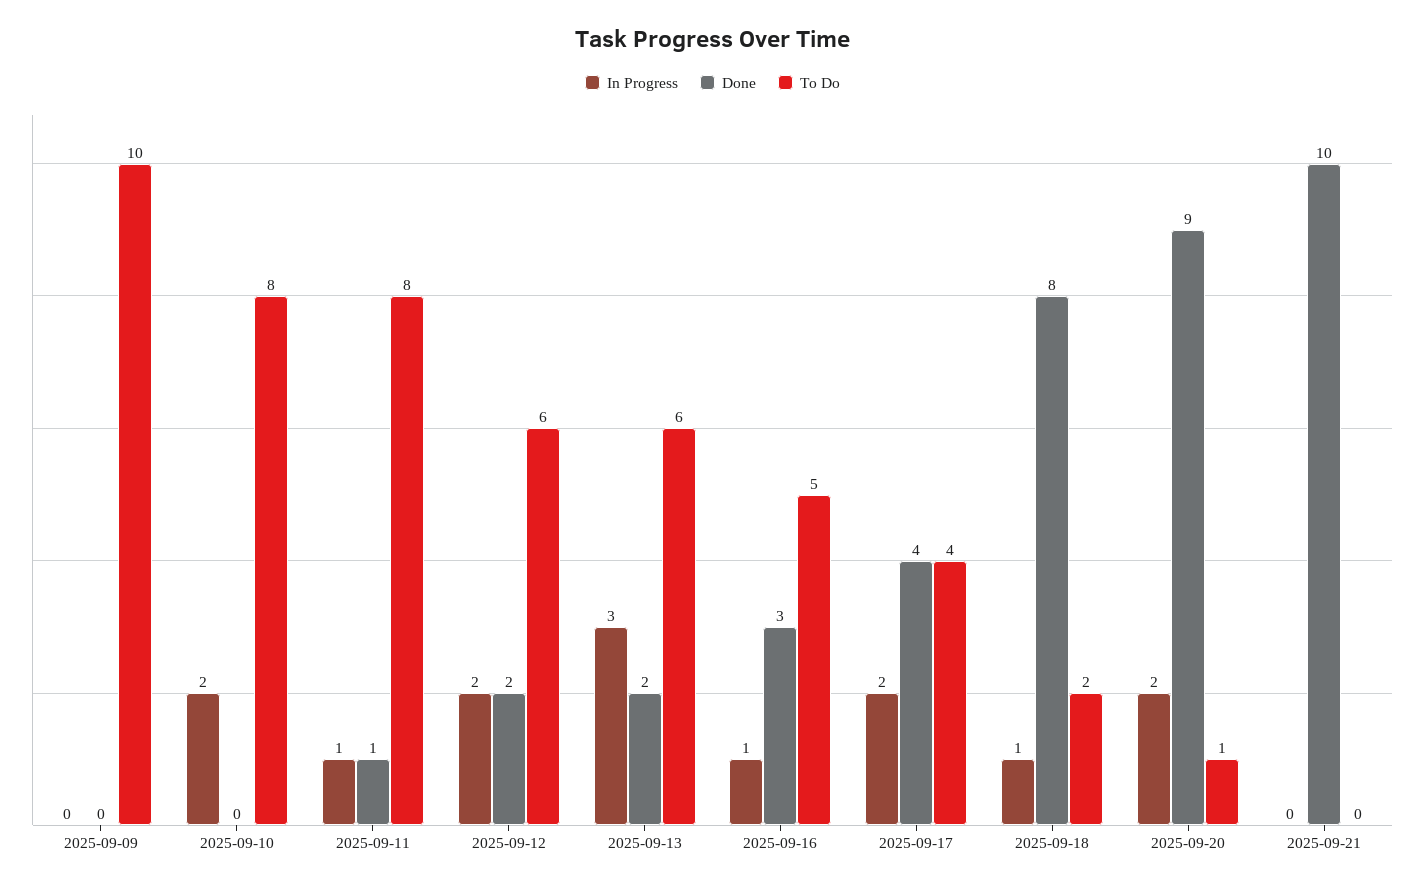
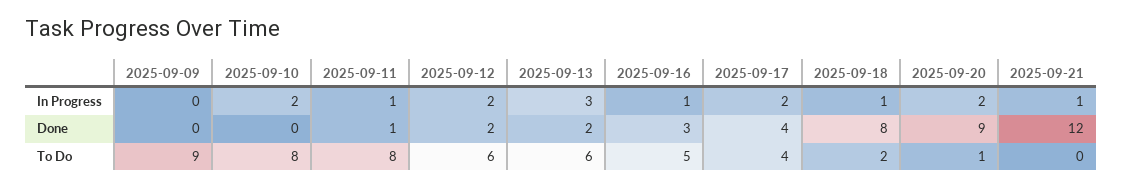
To Do, 2025-09-09: 10 -> 9
In Progress, 2025-09-21: 0 -> 1
Done, 2025-09-21: 10 -> 12

